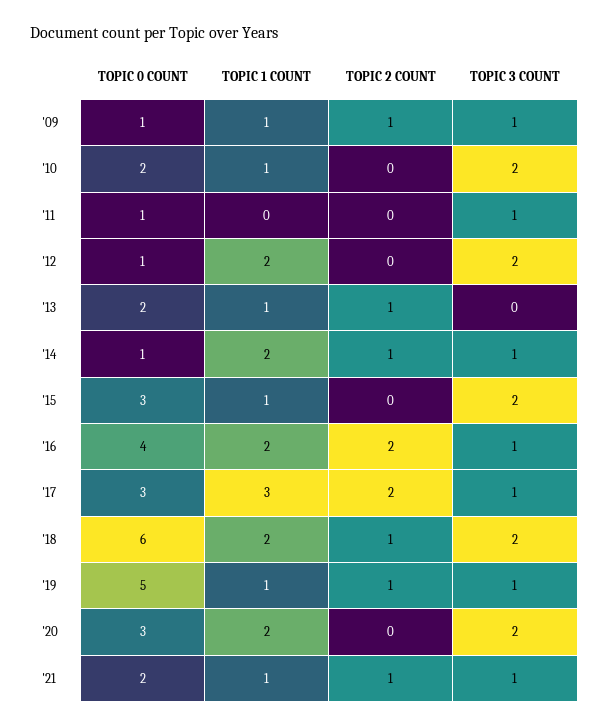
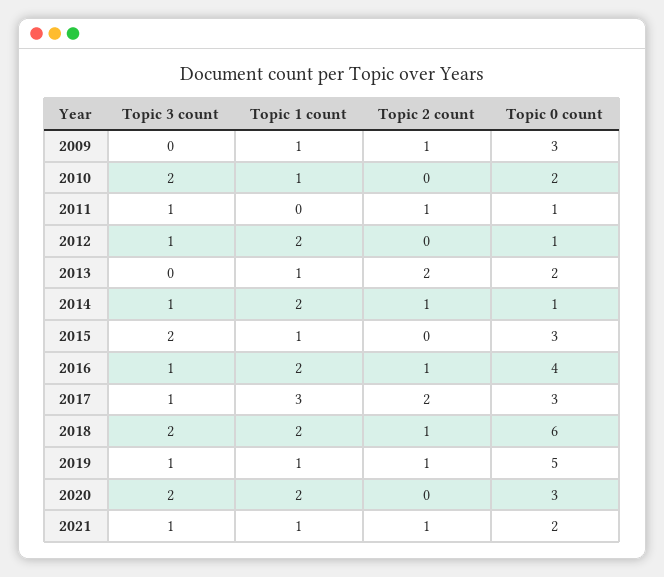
TOPIC 0 COUNT, '09: 1 -> 3
TOPIC 3 COUNT, '09: 1 -> 0
TOPIC 2 COUNT, '11: 0 -> 1
TOPIC 3 COUNT, '12: 2 -> 1
TOPIC 2 COUNT, '13: 1 -> 2
TOPIC 2 COUNT, '16: 2 -> 1

